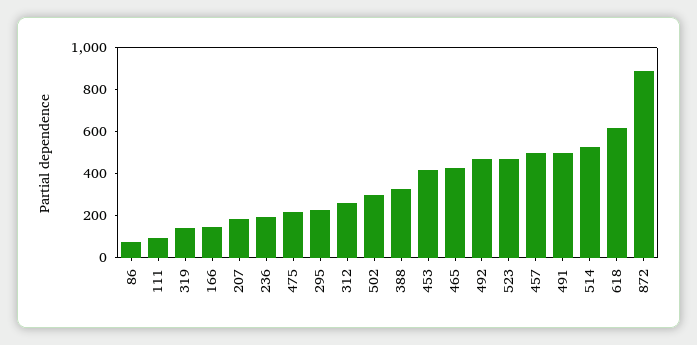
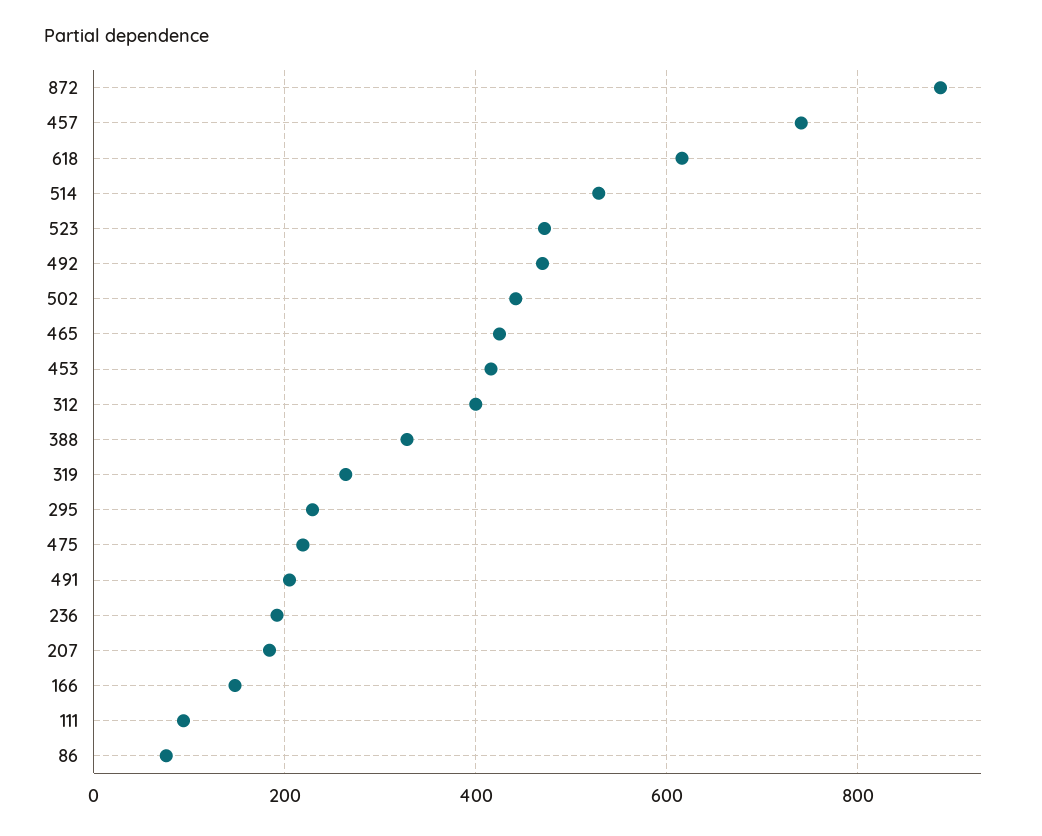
319: 150 -> 260
312: 250 -> 400
502: 300 -> 440
457: 500 -> 740
491: 500 -> 200

